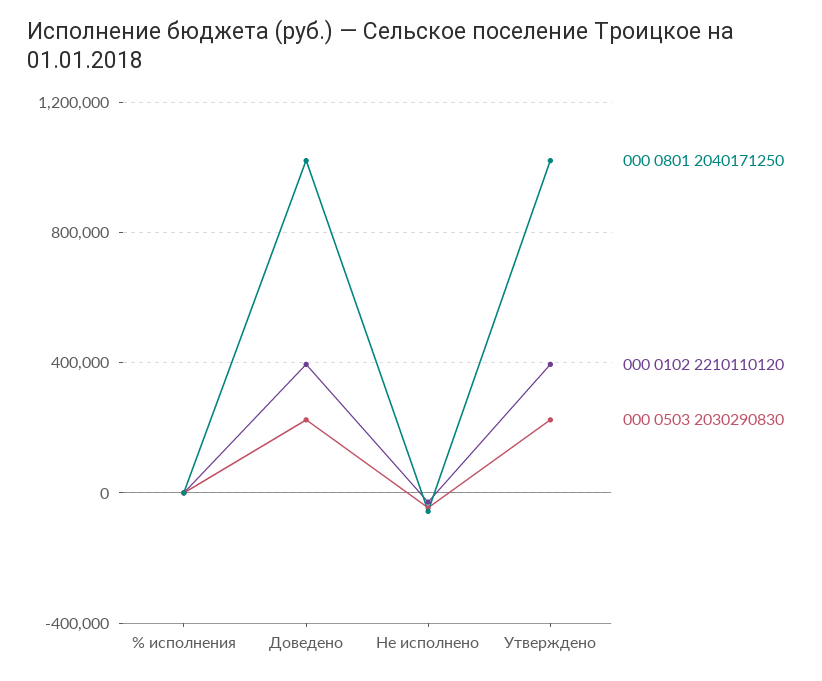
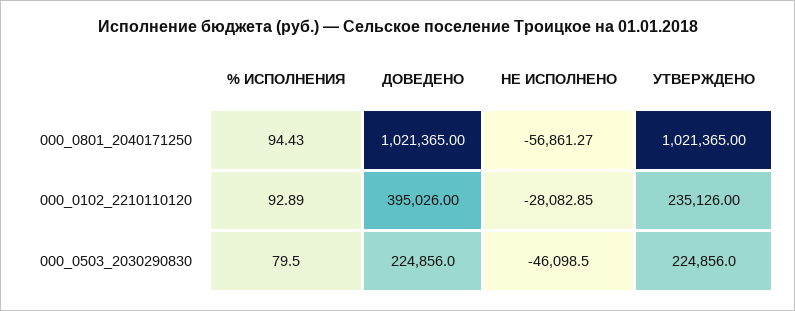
000 0102 2210110120, Утверждено: 400000 -> 235126

